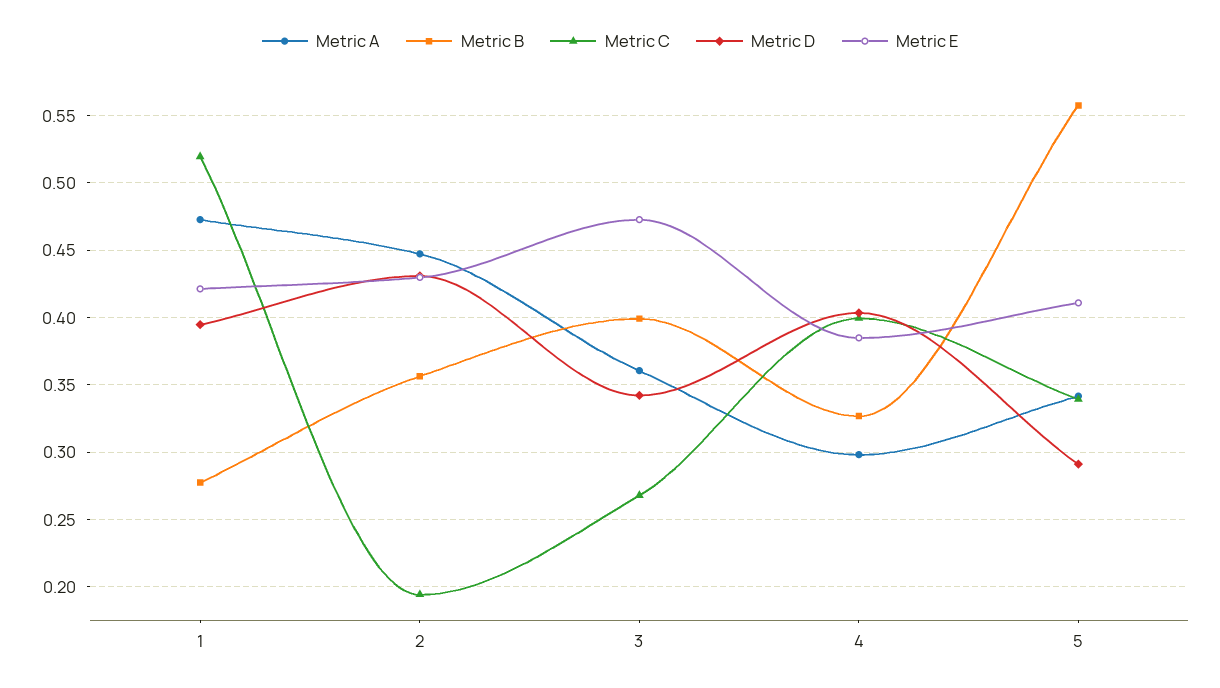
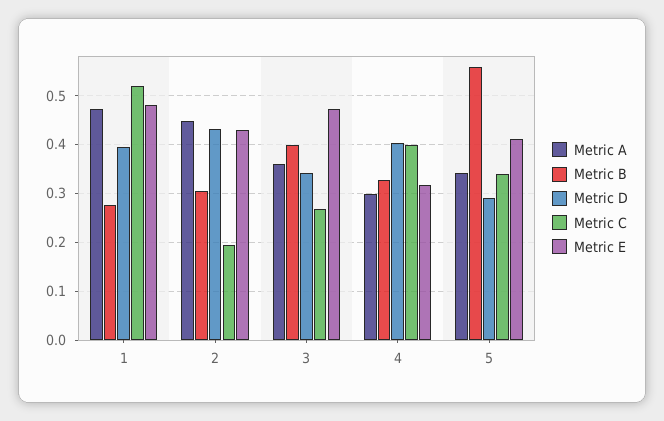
Metric E, 1: 0.42 -> 0.48
Metric B, 2: 0.355 -> 0.3
Metric E, 4: 0.385 -> 0.32

